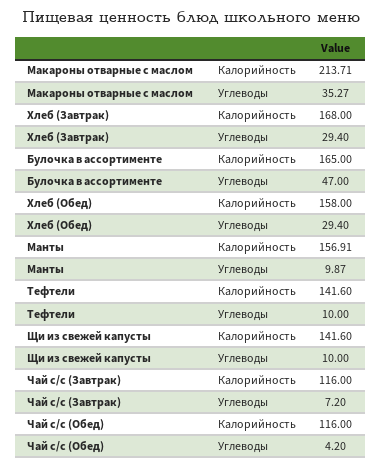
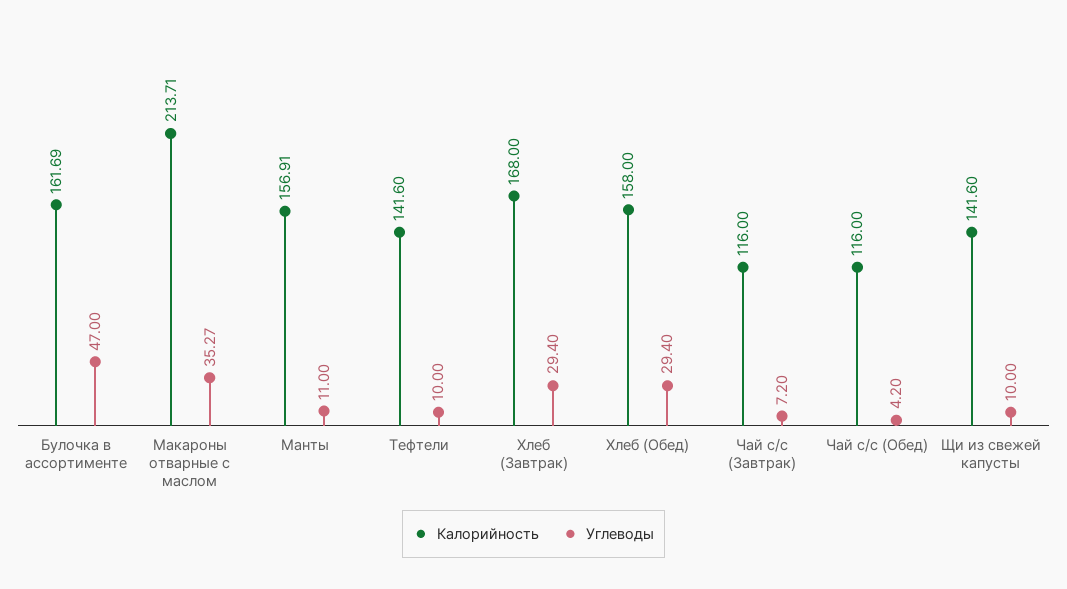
Калорийность, Булочка в ассортименте: 165 -> 161.69
Углеводы, Манты: 9.87 -> 11

